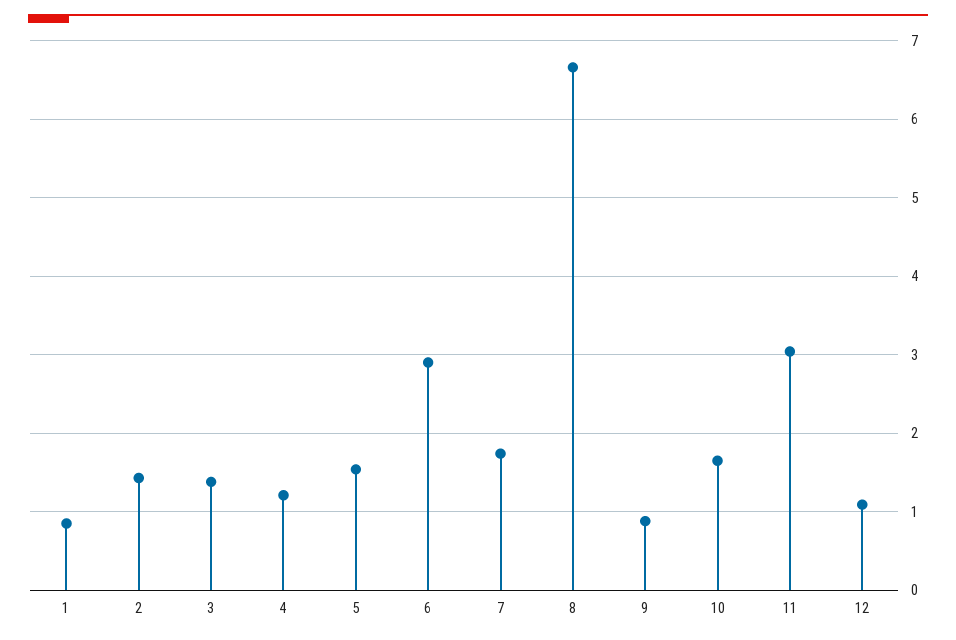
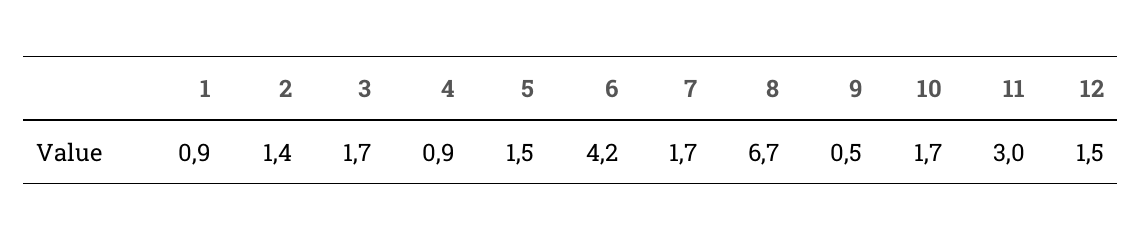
3: 1.4 -> 1.7
4: 1.2 -> 0.9
6: 2.9 -> 4.2
9: 0.9 -> 0.5
12: 1.1 -> 1.5

